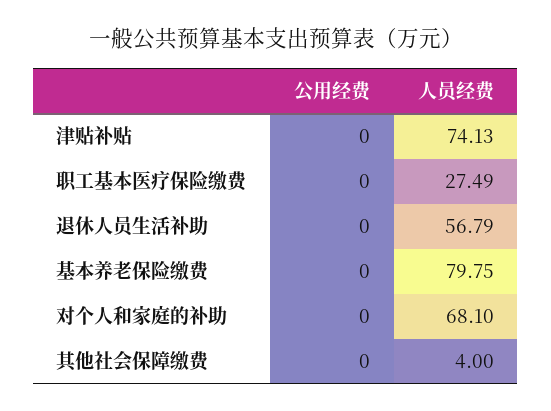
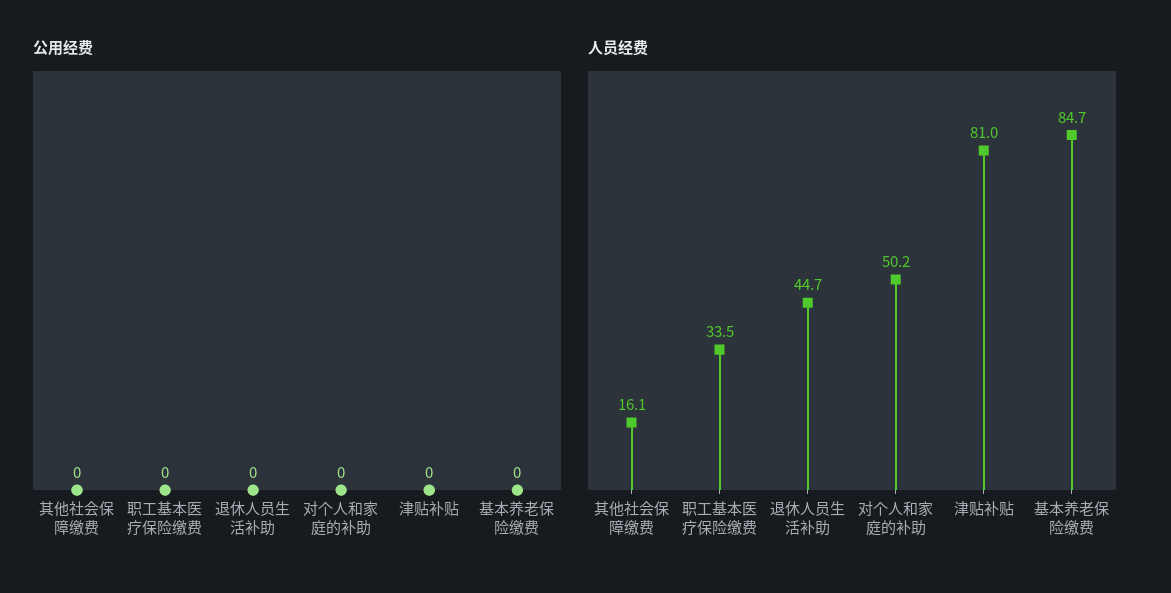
人员经费, 津贴补贴: 74.13 -> 81
人员经费, 职工基本医疗保险缴费: 27.49 -> 33.5
人员经费, 退休人员生活补助: 56.79 -> 44.7
人员经费, 基本养老保险缴费: 79.75 -> 84.7
人员经费, 对个人和家庭的补助: 68.1 -> 50.2
人员经费, 其他社会保障缴费: 4 -> 16.1

